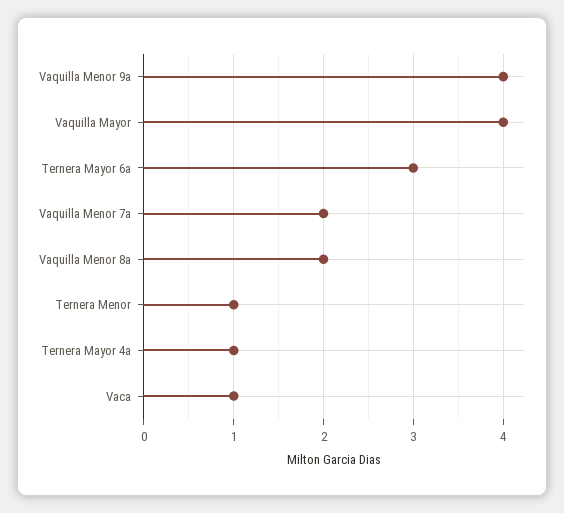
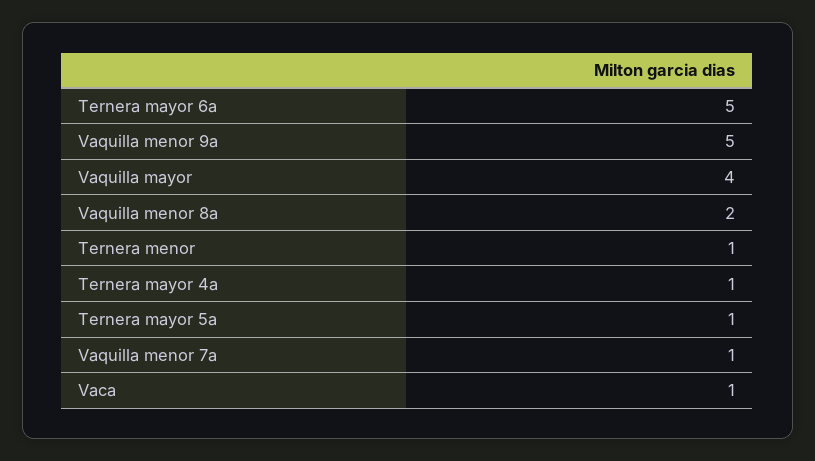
Vaquilla Menor 9a: 4 -> 5
Ternera Mayor 6a: 3 -> 5
Vaquilla Menor 7a: 2 -> 1
Ternera mayor 5a: none -> 1

